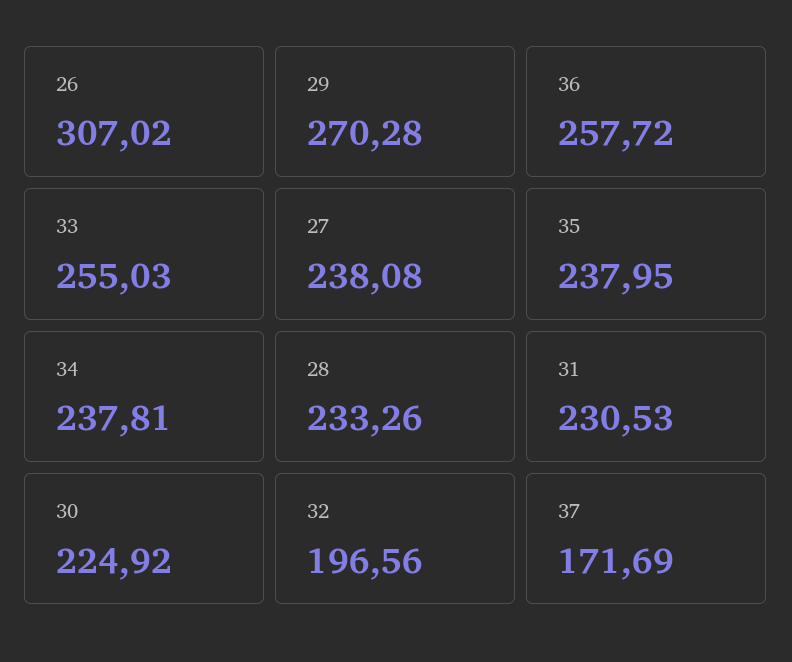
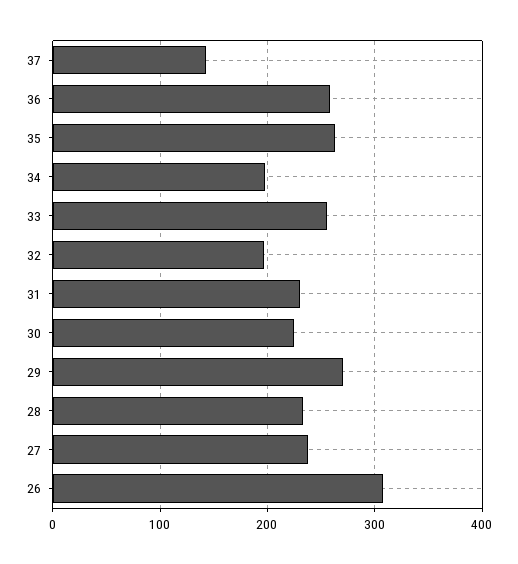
35: 237.95 -> 260
34: 237.81 -> 200
37: 171.69 -> 140

